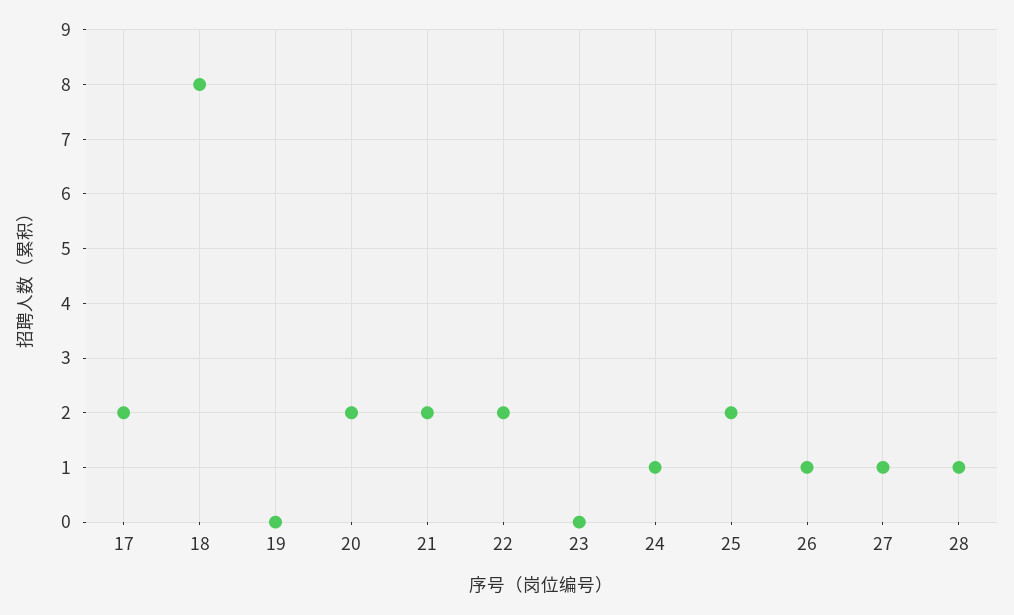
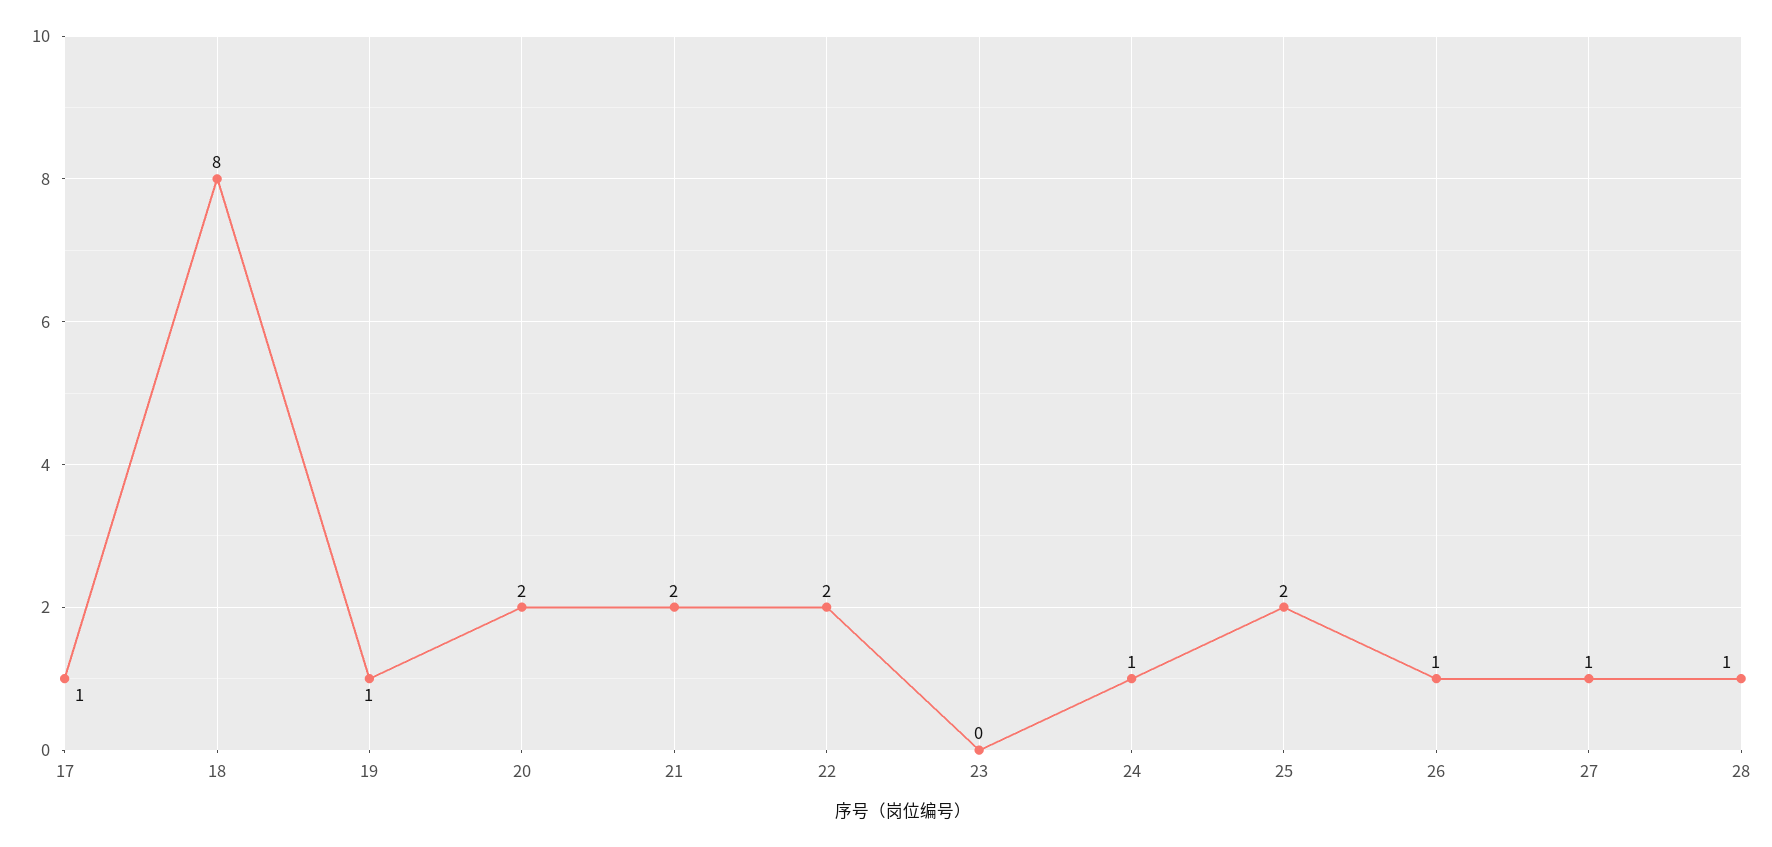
17: 2 -> 1
19: 0 -> 1

